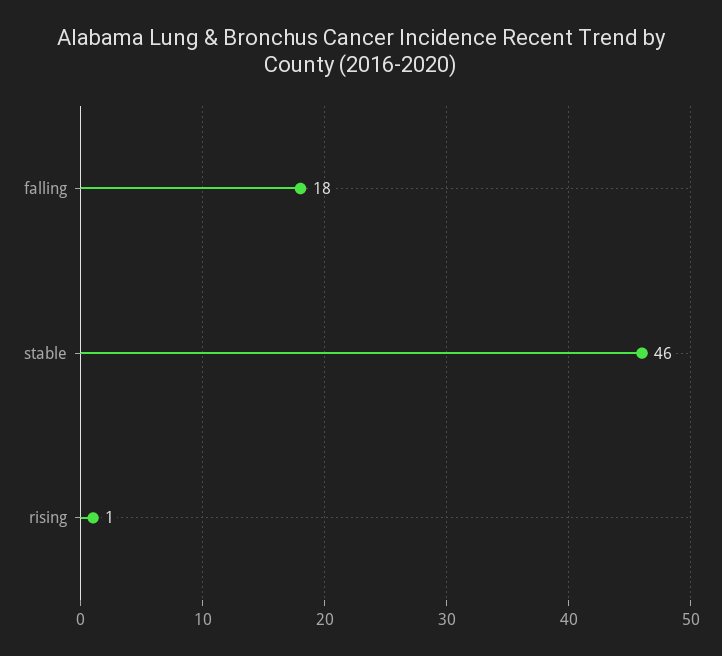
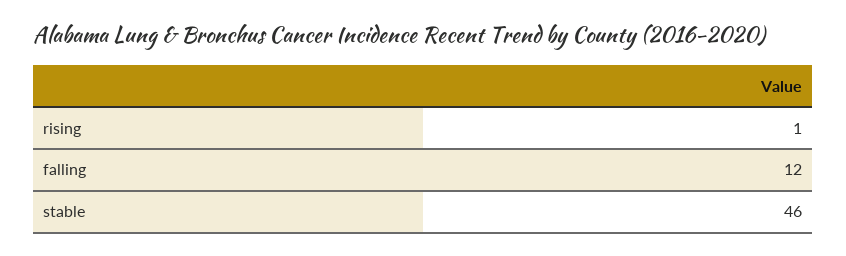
falling: 18 -> 12

